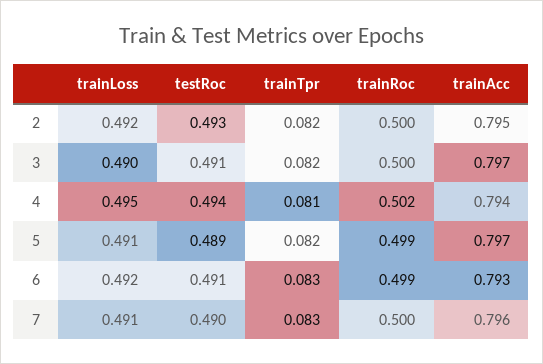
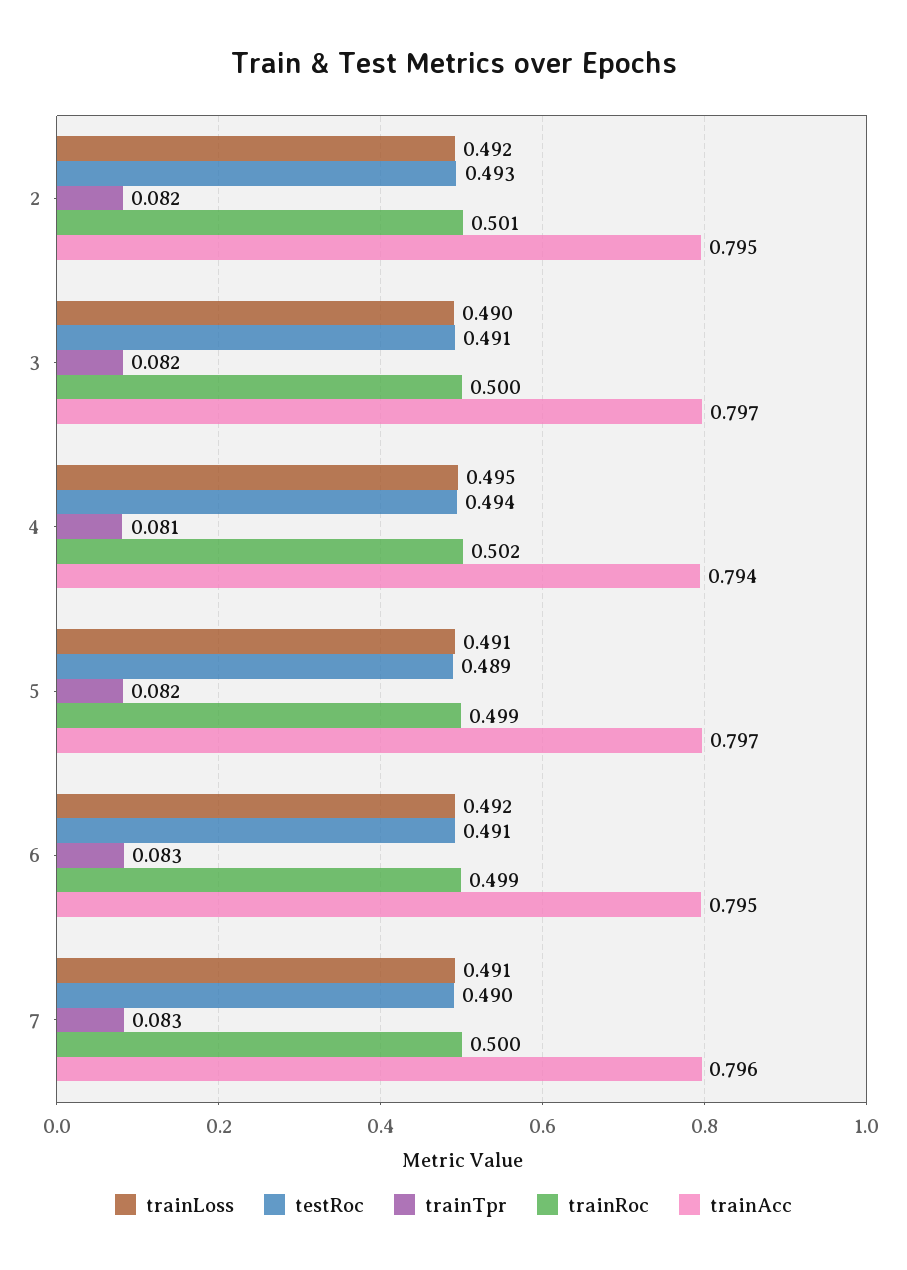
trainRoc, 2: 0.5 -> 0.501
trainAcc, 6: 0.793 -> 0.795

